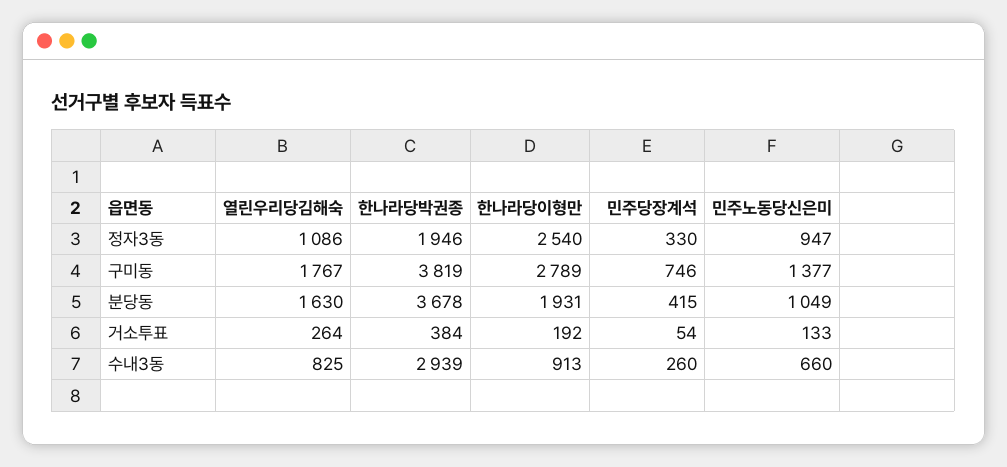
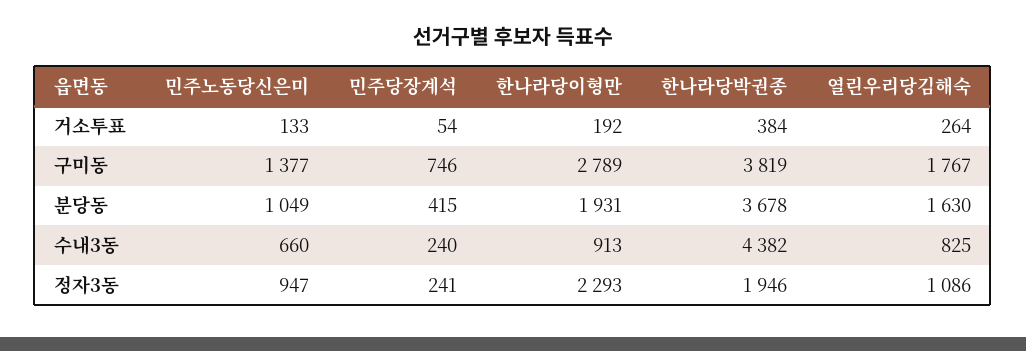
한나라당이형만, 정자3동: 2540 -> 2293
민주당장계석, 정자3동: 330 -> 241
한나라당박권종, 수내3동: 2939 -> 4382
민주당장계석, 수내3동: 260 -> 240

